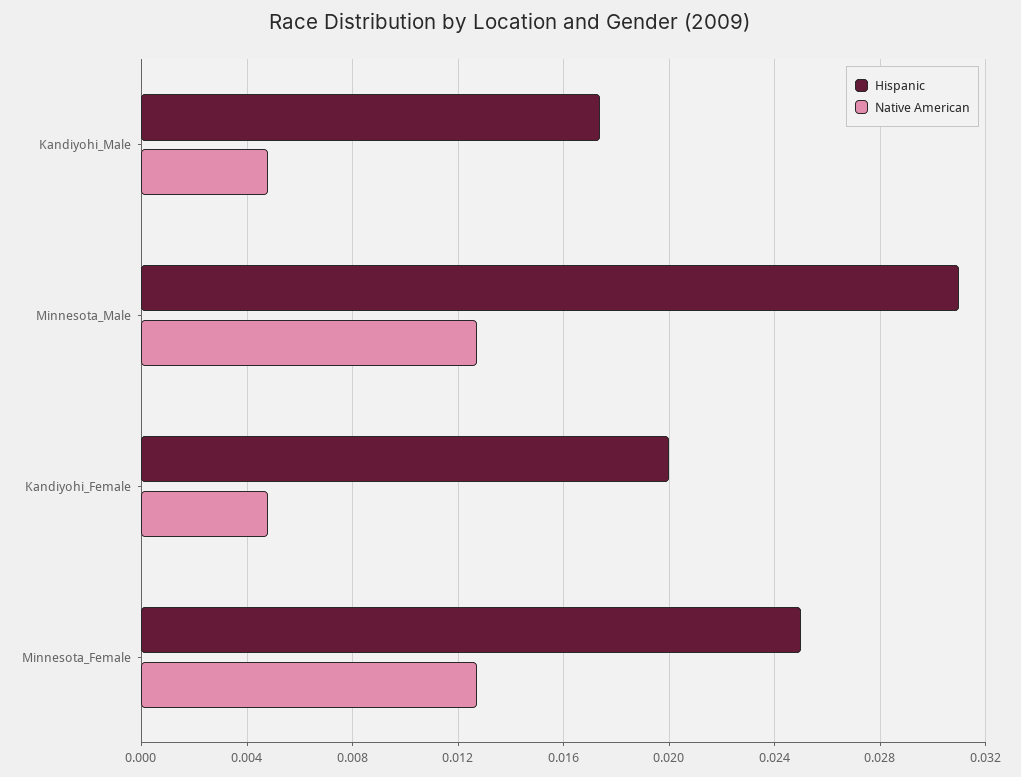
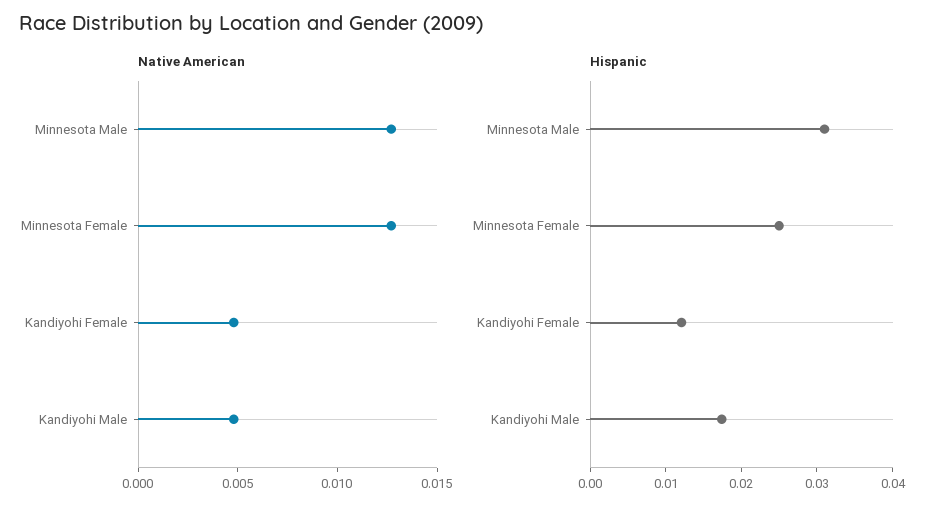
Hispanic, Kandiyohi_Female: 0.02 -> 0.012

